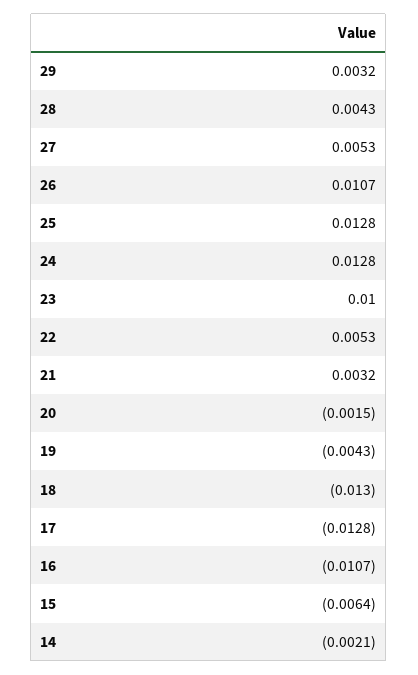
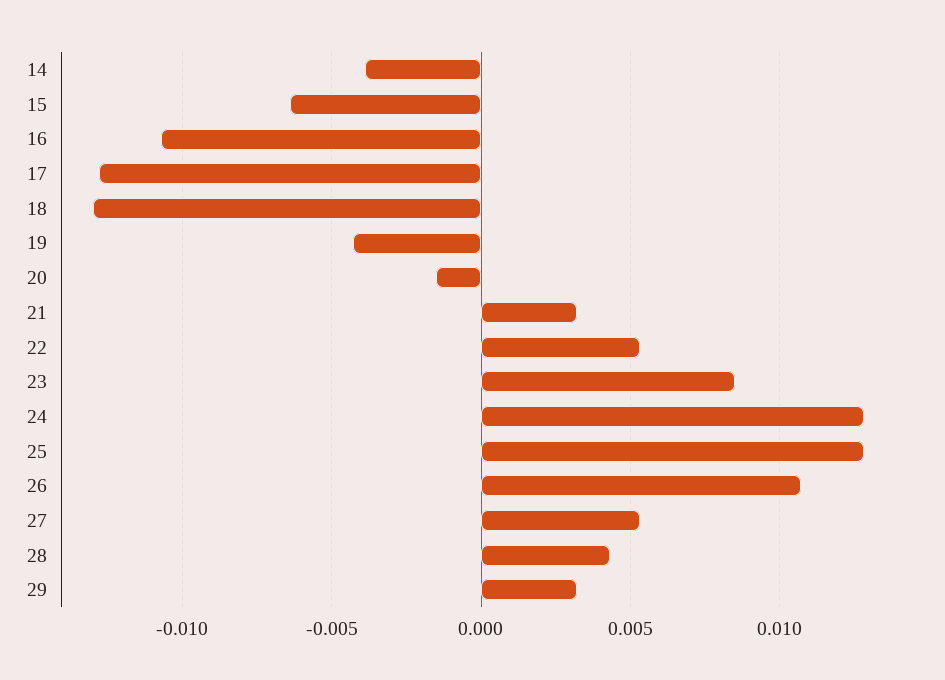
23: 0.01 -> 0.0085
14: -0.0021 -> -0.004

